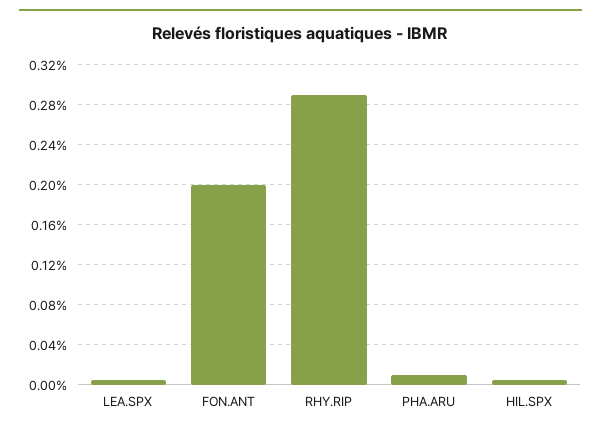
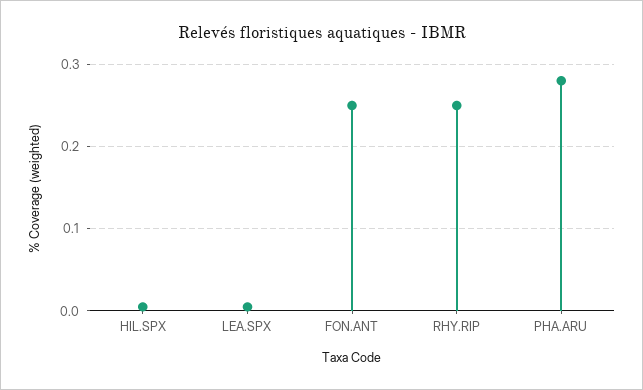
FON.ANT: 0.2 -> 0.25
RHY.RIP: 0.29 -> 0.25
PHA.ARU: 0.01 -> 0.28

